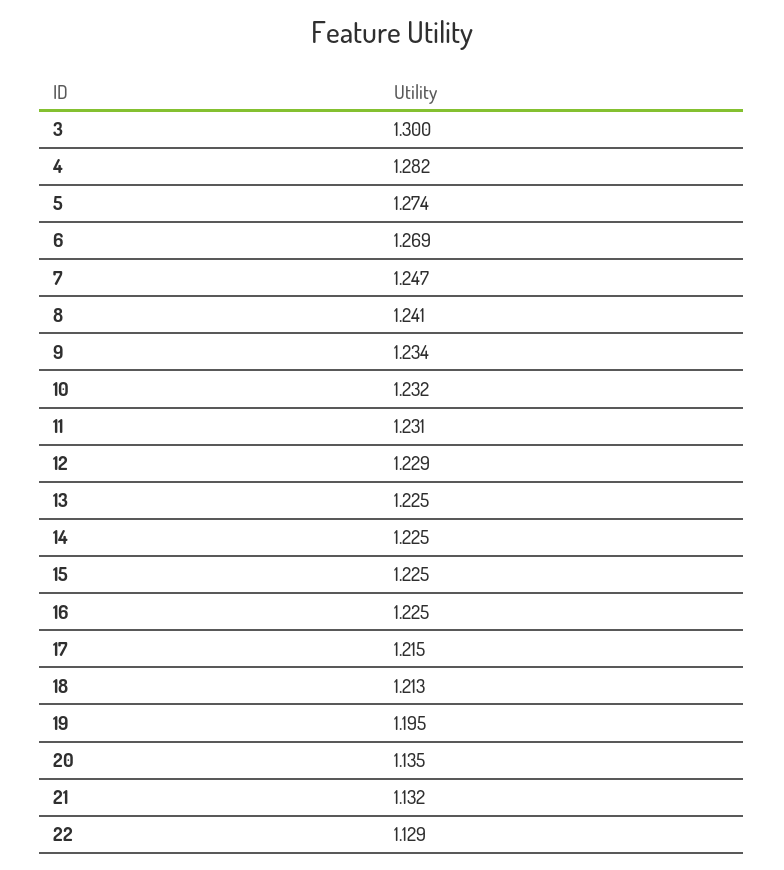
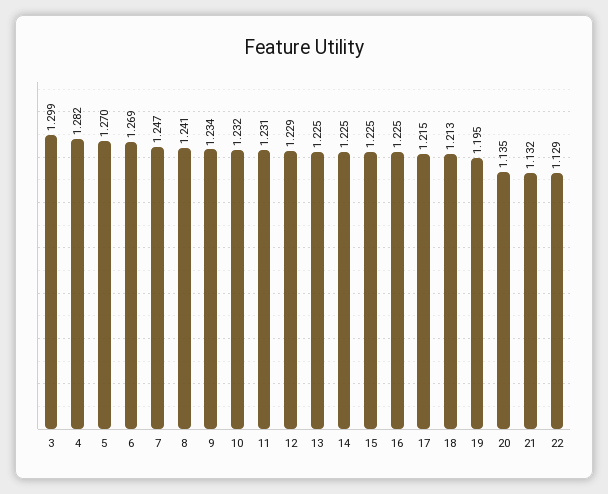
3: 1.3 -> 1.299
5: 1.274 -> 1.27

